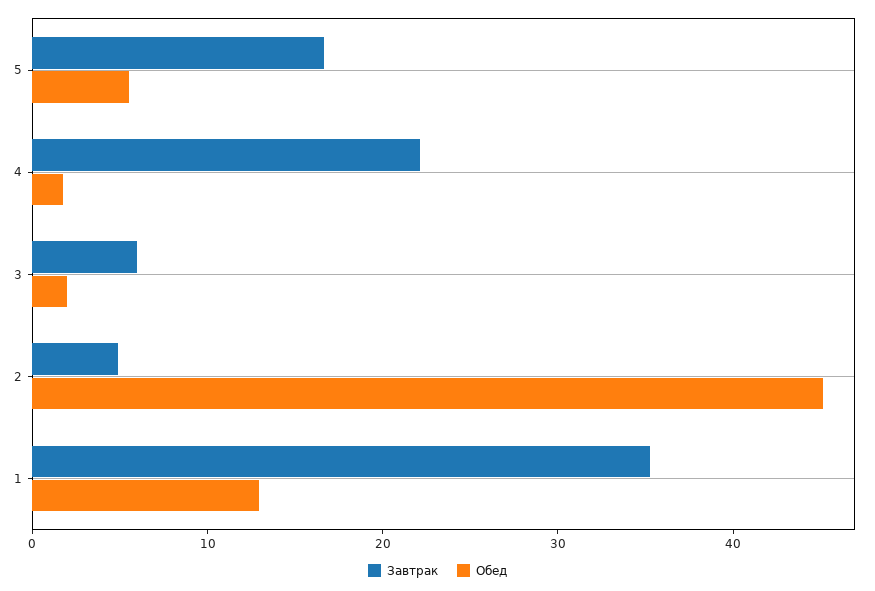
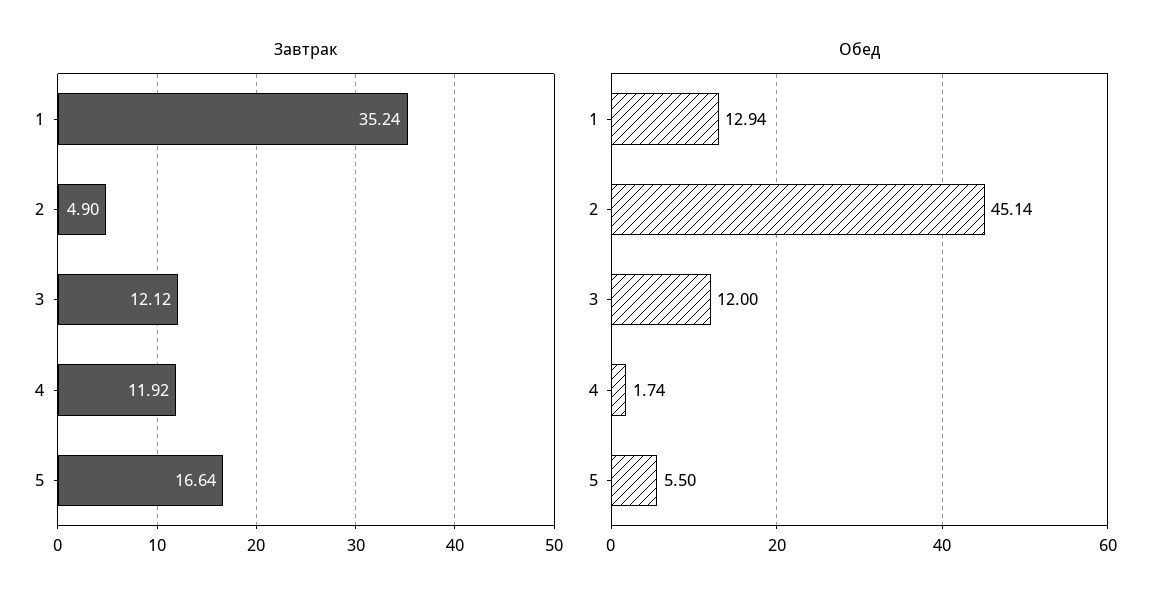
Завтрак, 4: 22 -> 11.92
Завтрак, 3: 6 -> 12.12
Обед, 3: 2 -> 12

